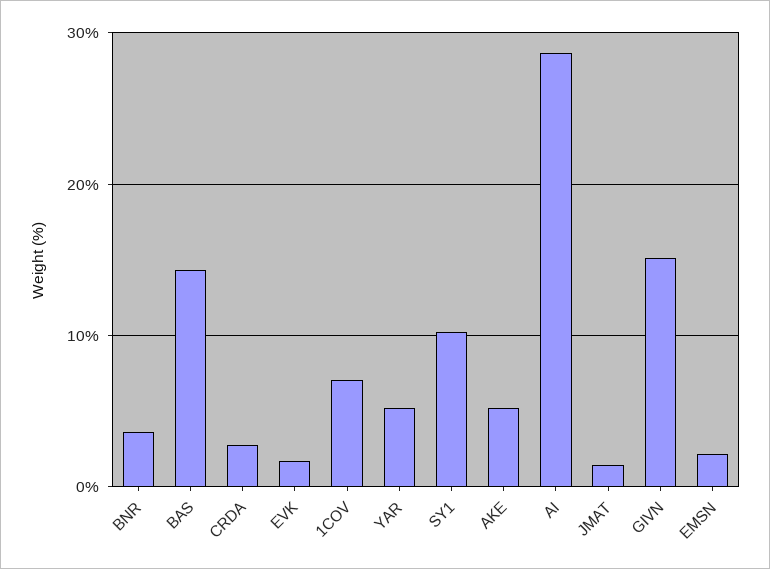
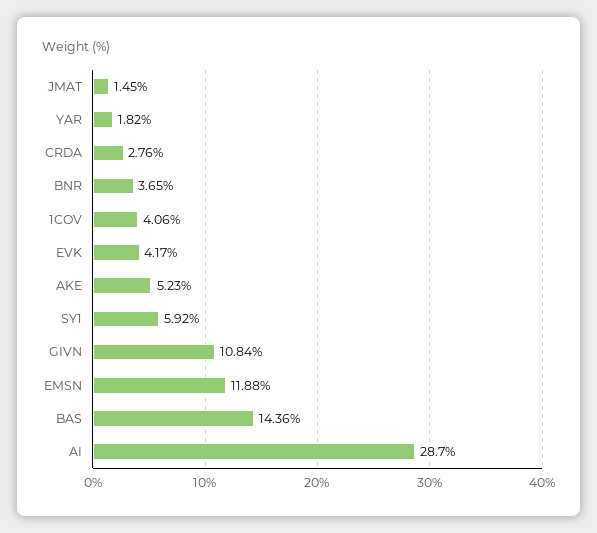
EVK: 2 -> 4.17
1COV: 7 -> 4.06
YAR: 5 -> 1.82
SY1: 10 -> 5.92
GIVN: 15 -> 10.84
EMSN: 2 -> 11.88

